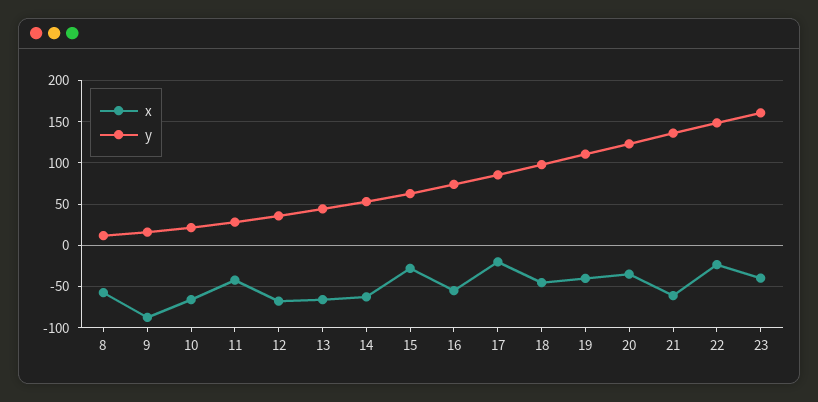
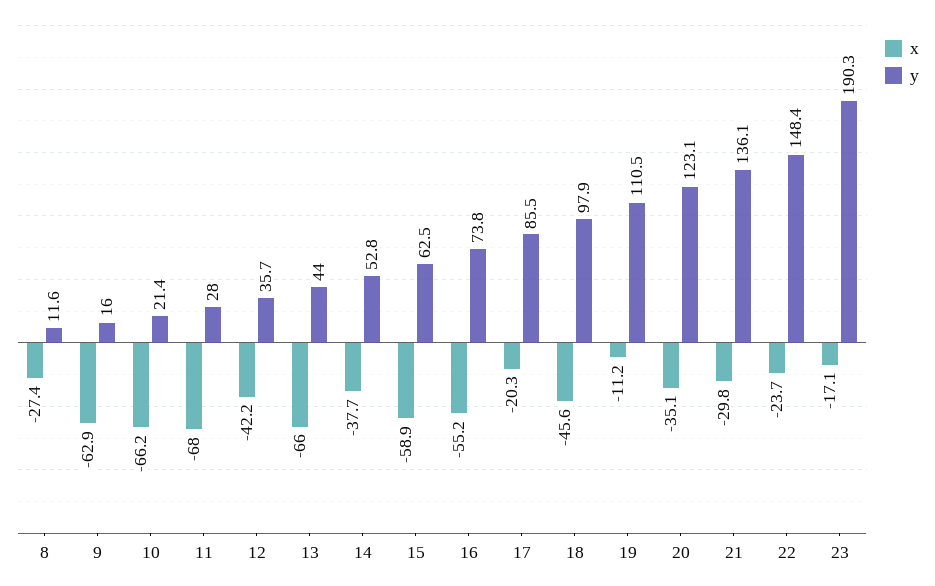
x, 8: -60 -> -27.4
x, 9: -90 -> -62.9
x, 11: -40 -> -68
x, 12: -70 -> -42.2
x, 14: -60 -> -37.7
x, 15: -30 -> -58.9
x, 19: -40 -> -11.2
x, 21: -60 -> -29.8
x, 23: -40 -> -17.1
y, 23: 160 -> 190.3

